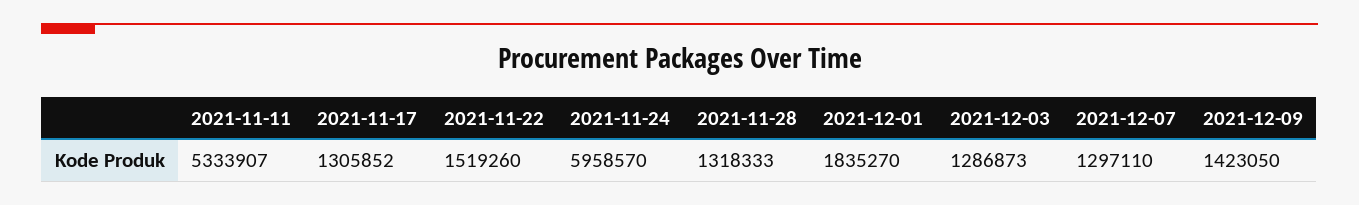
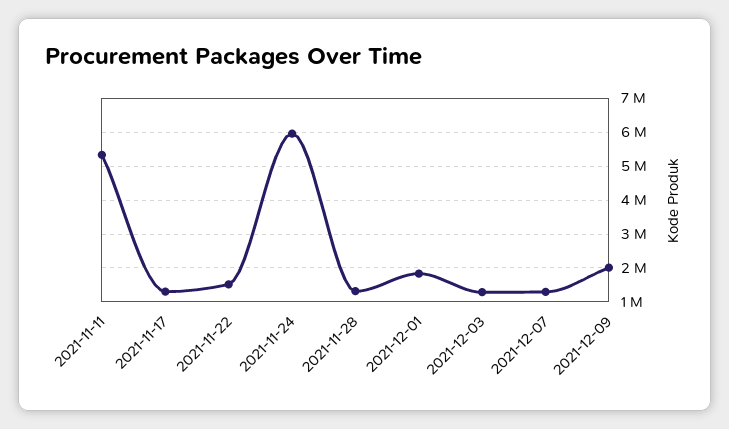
2021-12-09: 1423050 -> 2000000

